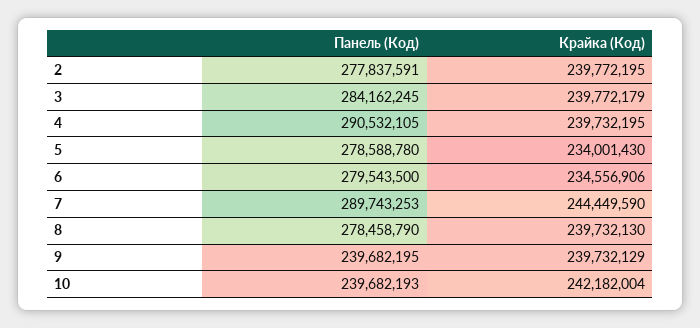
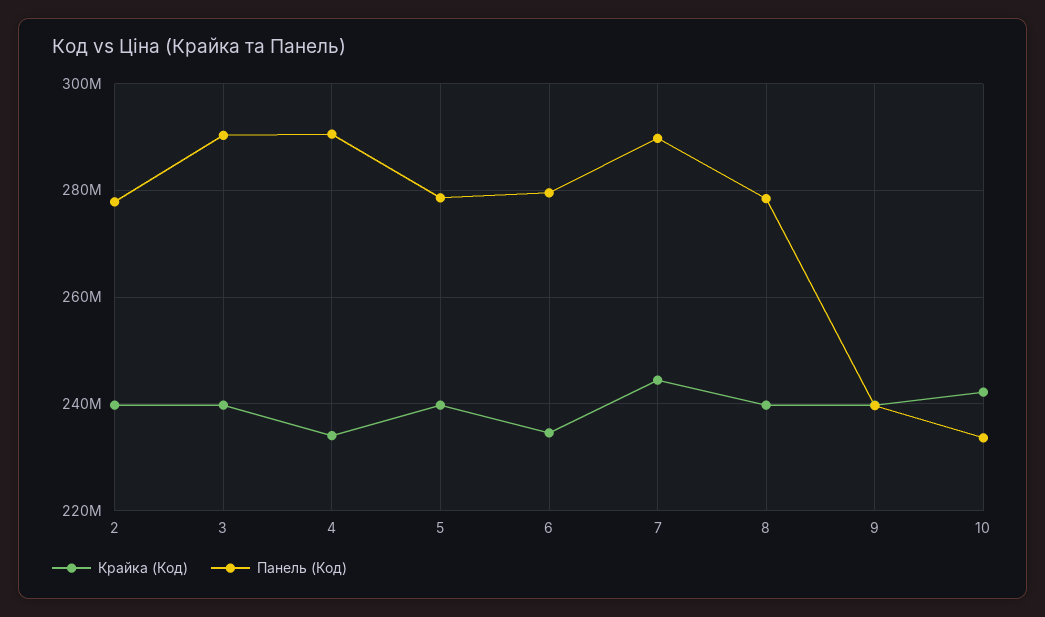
Панель (Код), 3: 284162245 -> 290000000
Крайка (Код), 4: 239732195 -> 234000000
Крайка (Код), 5: 234001430 -> 240000000
Панель (Код), 10: 239682193 -> 234000000

